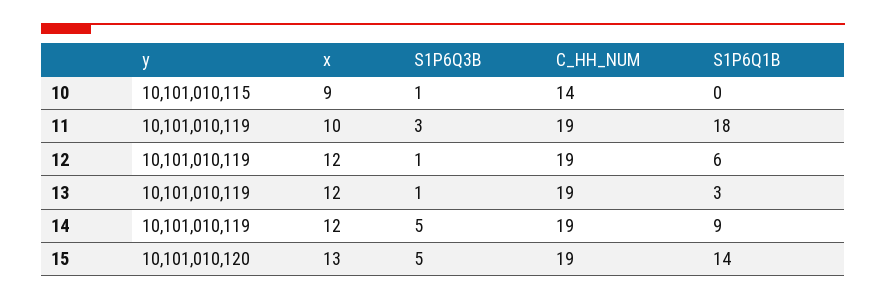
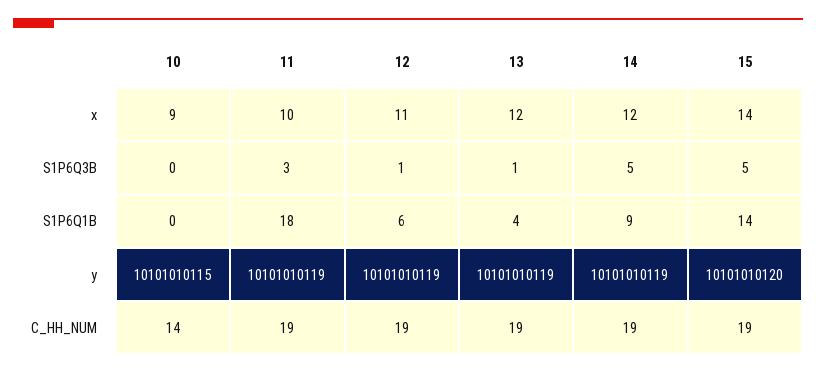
S1P6Q3B, 10: 1 -> 0
x, 12: 12 -> 11
S1P6Q1B, 13: 3 -> 4
x, 15: 13 -> 14

